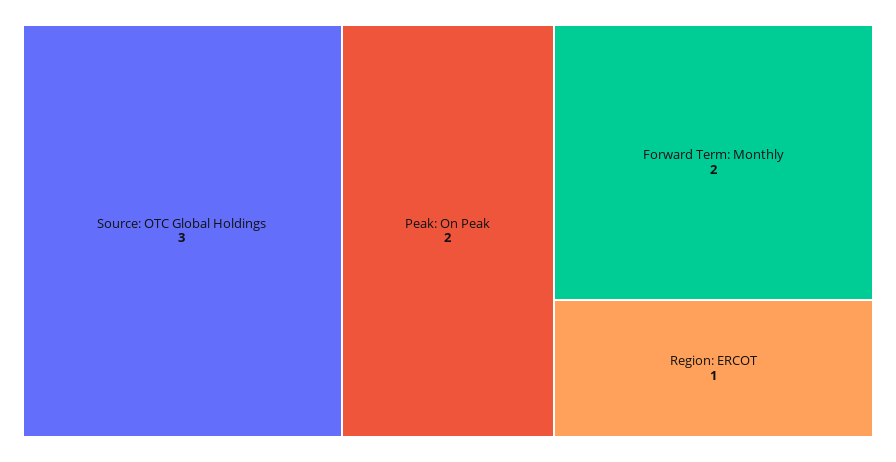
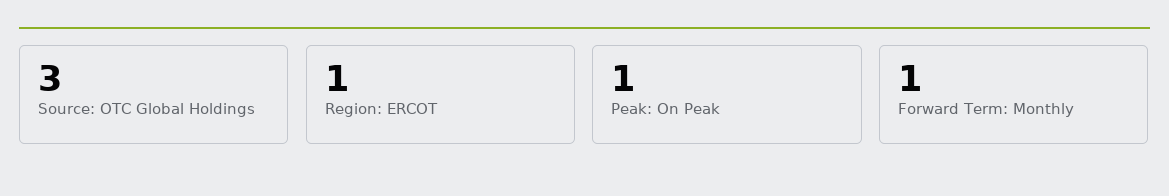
Peak: On Peak: 2 -> 1
Forward Term: Monthly: 2 -> 1

